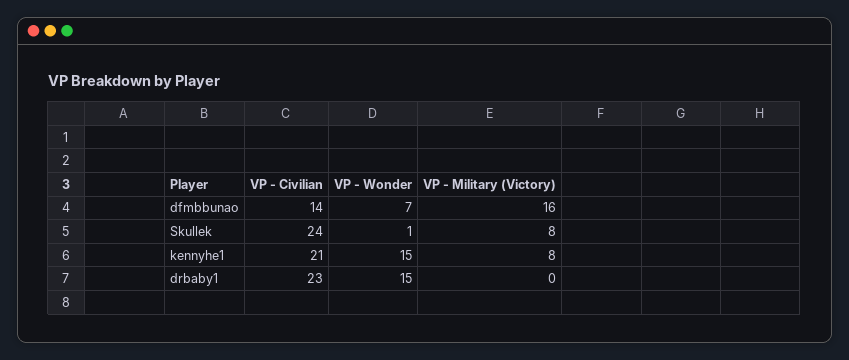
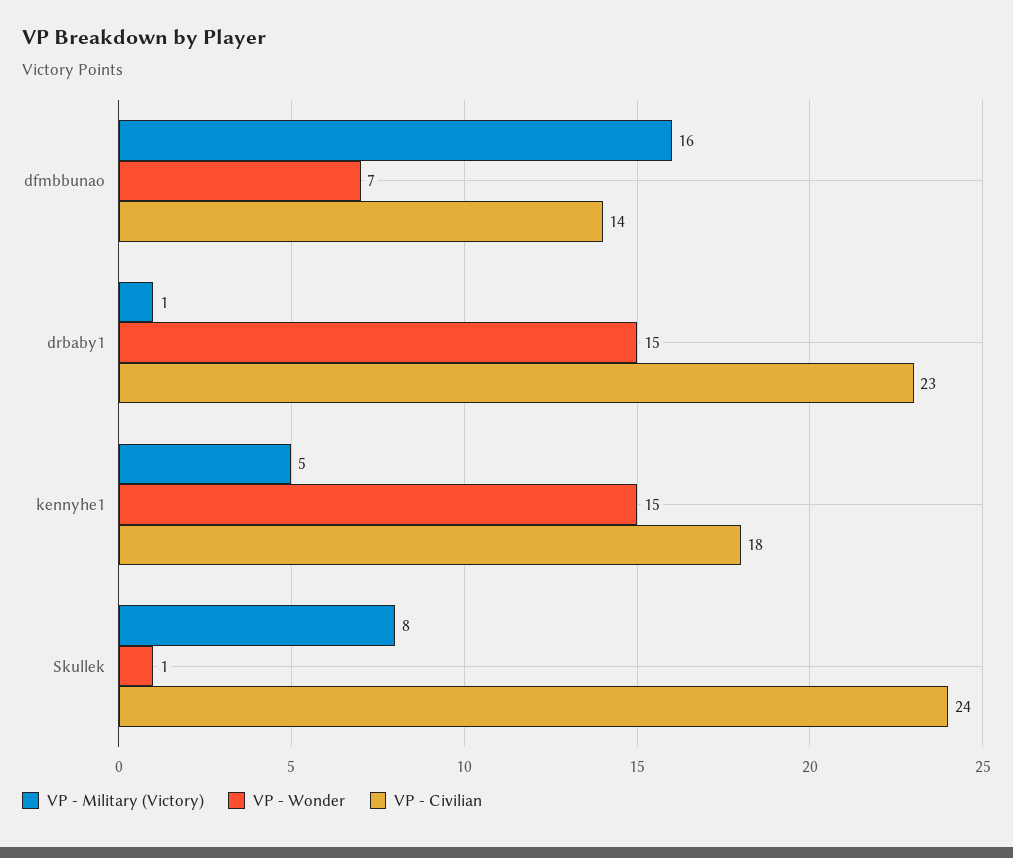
VP - Civilian, kennyhe1: 21 -> 18
VP - Military (Victory), kennyhe1: 8 -> 5
VP - Military (Victory), drbaby1: 0 -> 1

